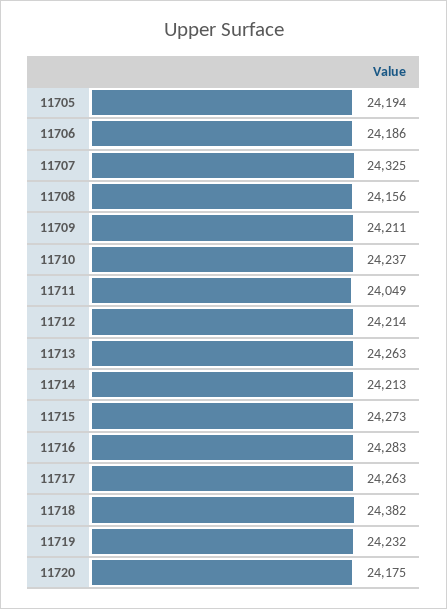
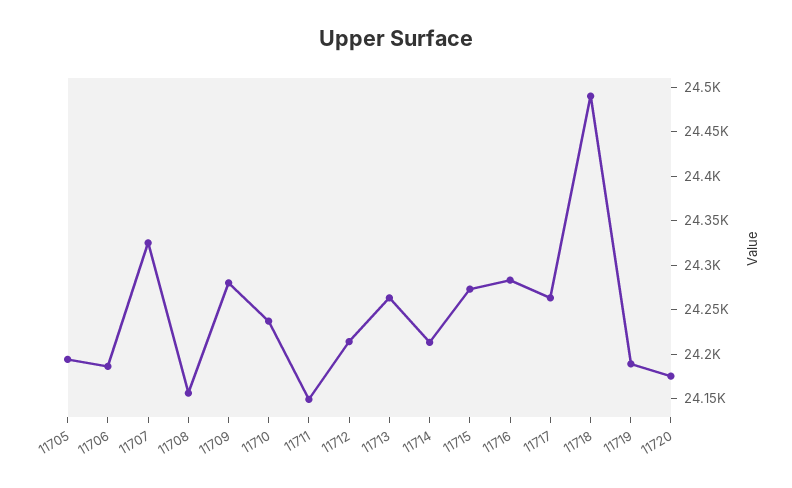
11709: 24211 -> 24280
11711: 24049 -> 24150
11718: 24382 -> 24490
11719: 24232 -> 24190

